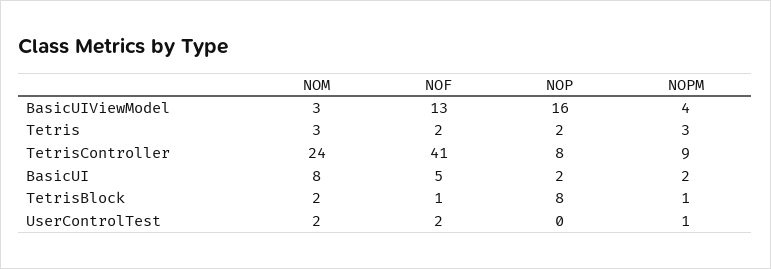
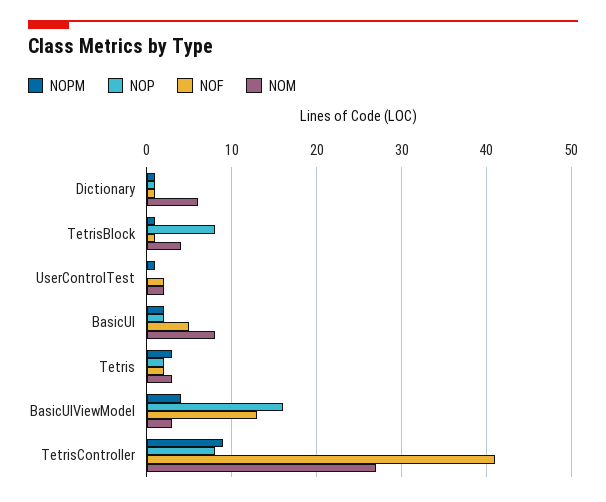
NOM, TetrisController: 24 -> 27
NOM, TetrisBlock: 2 -> 4
NOPM, Dictionary: none -> 1
NOP, Dictionary: none -> 1
NOF, Dictionary: none -> 1
NOM, Dictionary: none -> 6

